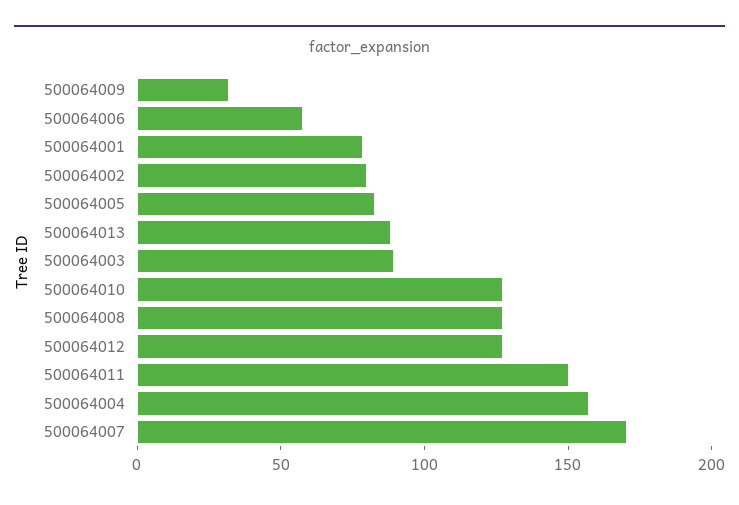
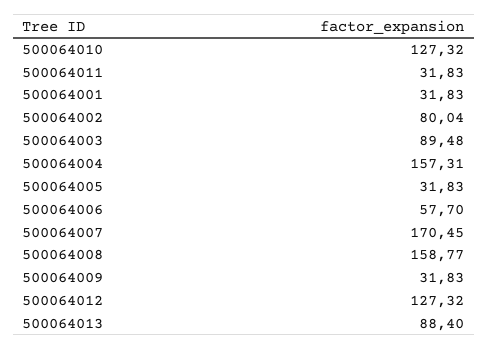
500064001: 80 -> 31.83
500064005: 80 -> 31.83
500064008: 130 -> 158.77
500064011: 150 -> 31.83

